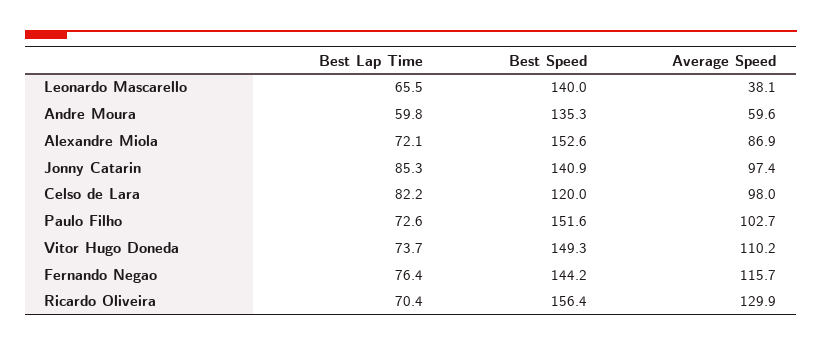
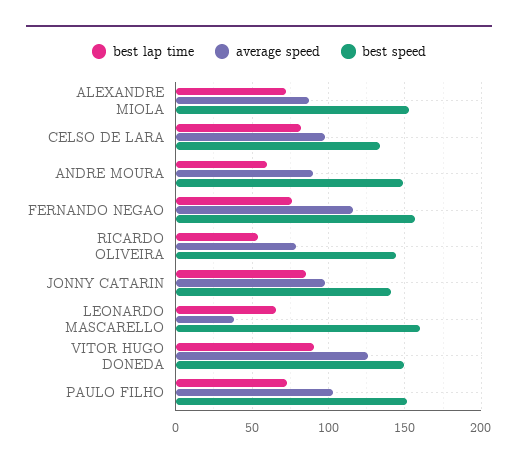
Best Speed, Leonardo Mascarello: 140 -> 160
Best Speed, Andre Moura: 135.3 -> 150
Average Speed, Andre Moura: 59.6 -> 90
Best Speed, Celso de Lara: 120 -> 135
Best Lap Time, Vitor Hugo Doneda: 73.7 -> 90
Average Speed, Vitor Hugo Doneda: 110.2 -> 125
Best Speed, Fernando Negao: 144.2 -> 155
Best Lap Time, Ricardo Oliveira: 70.4 -> 55
Best Speed, Ricardo Oliveira: 156.4 -> 145
Average Speed, Ricardo Oliveira: 129.9 -> 80

